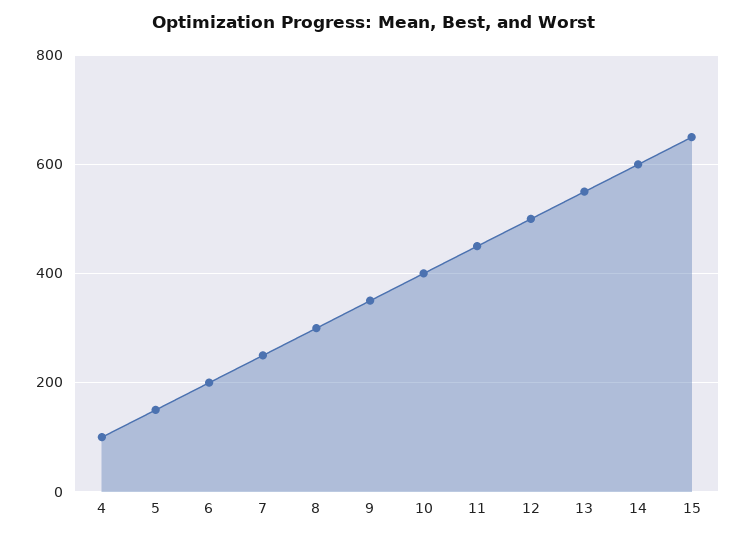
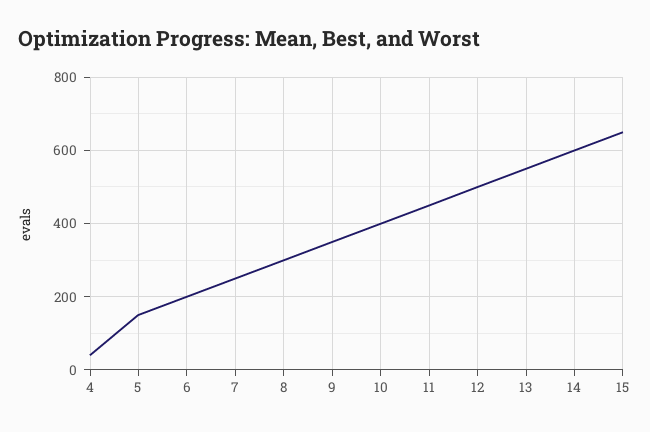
4: 100 -> 40

